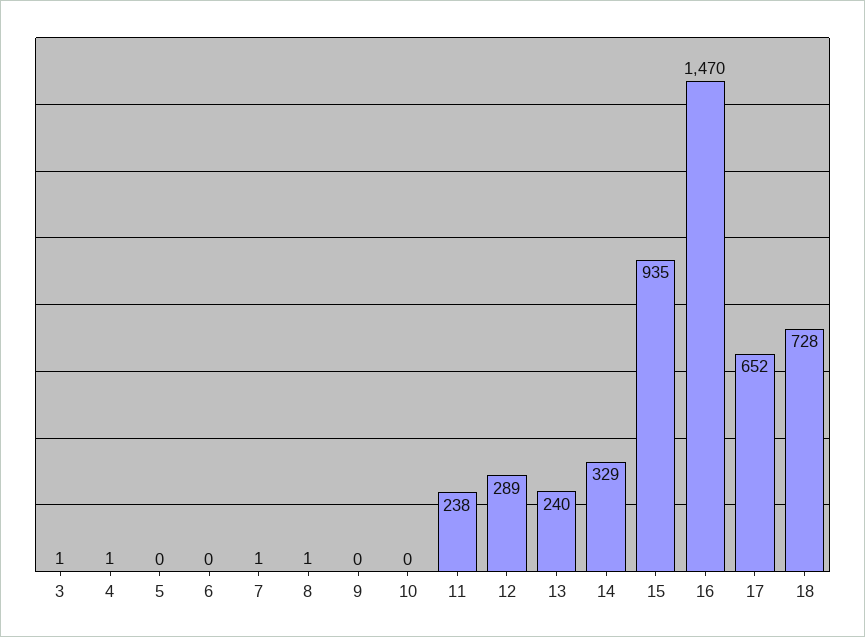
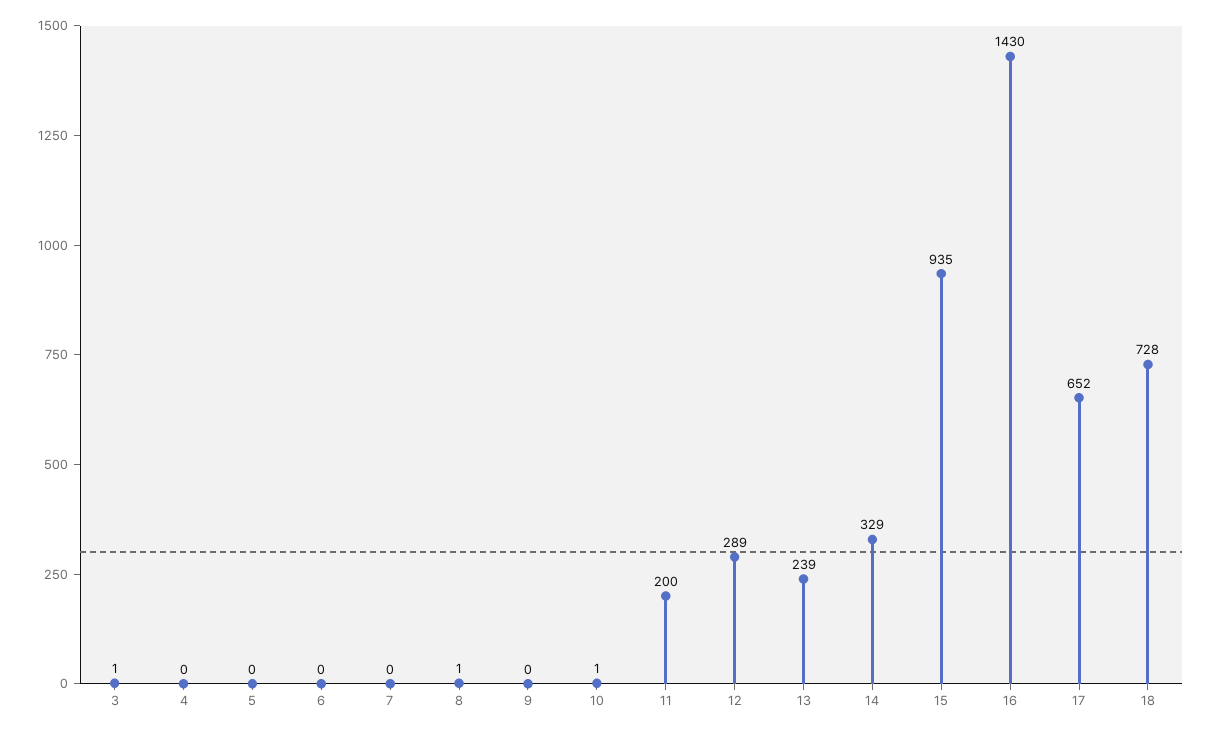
4: 1 -> 0
7: 1 -> 0
10: 0 -> 1
11: 238 -> 200
13: 240 -> 239
16: 1470 -> 1430

